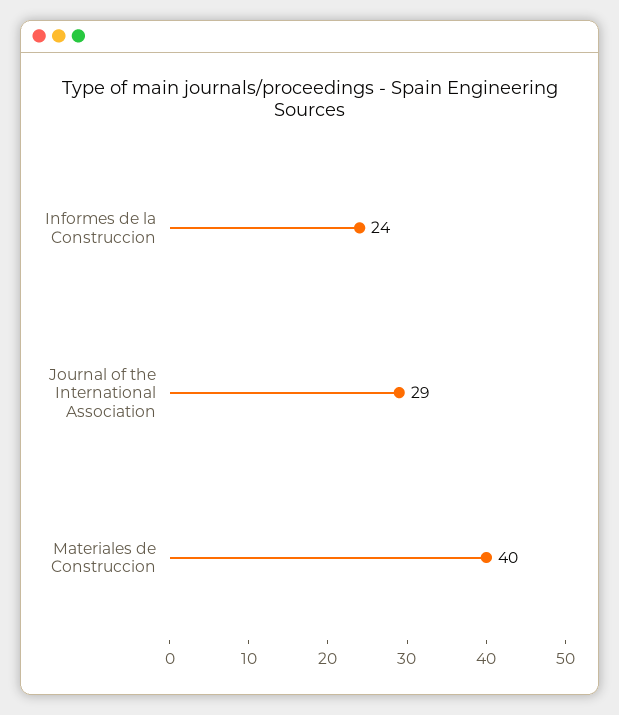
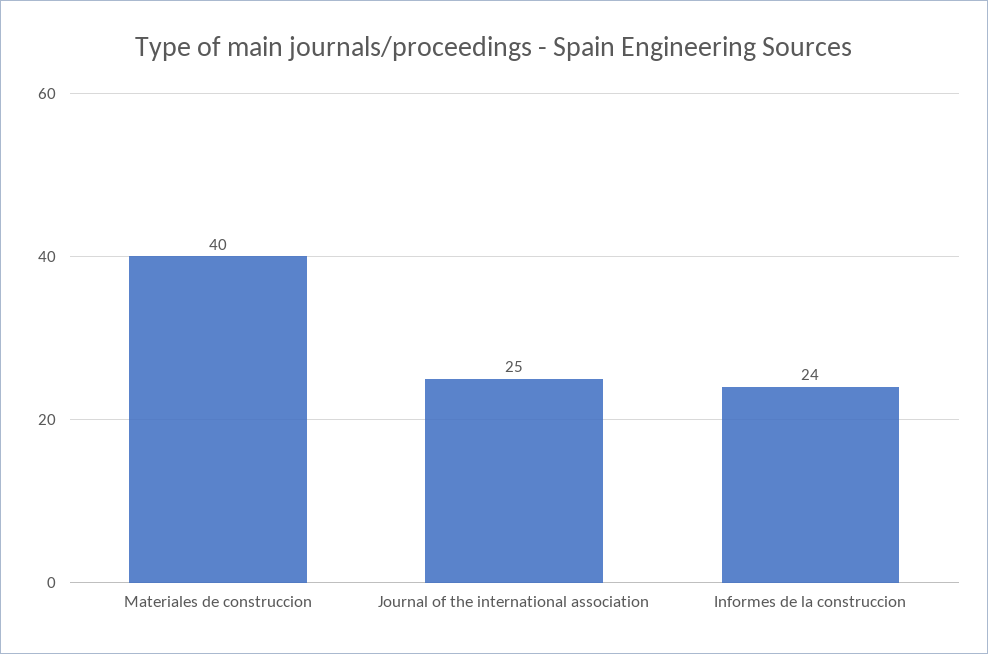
Journal of the International Association: 29 -> 25

